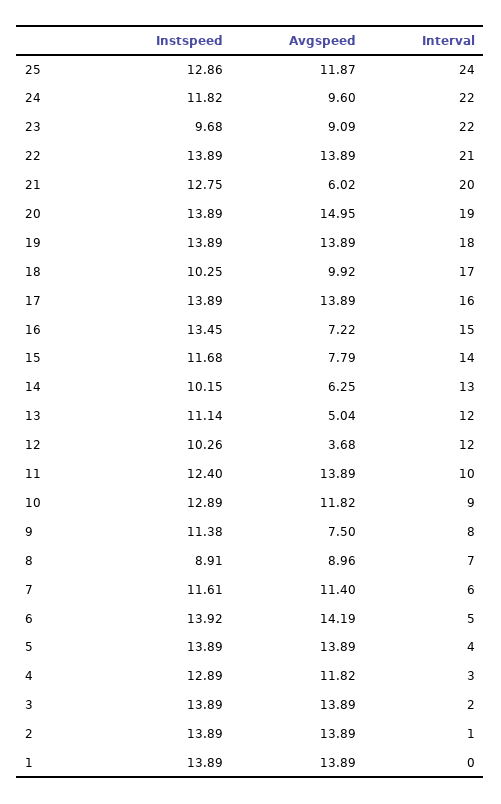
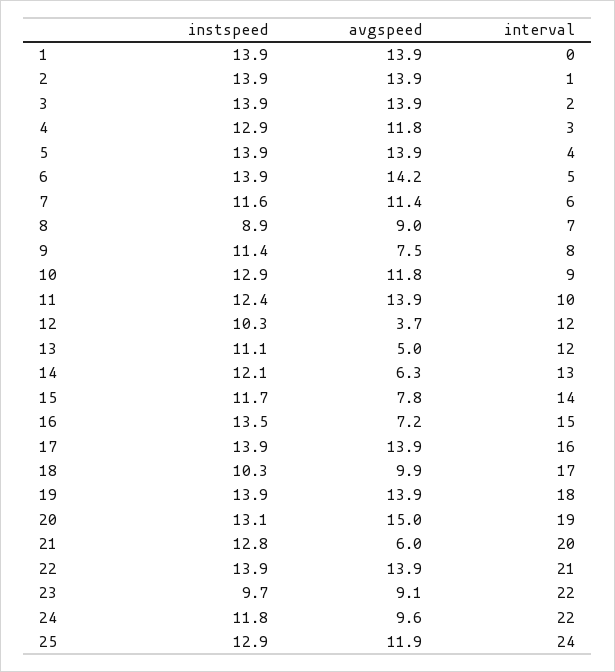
Instspeed, 20: 13.89 -> 13.1
Instspeed, 14: 10.15 -> 12.1

